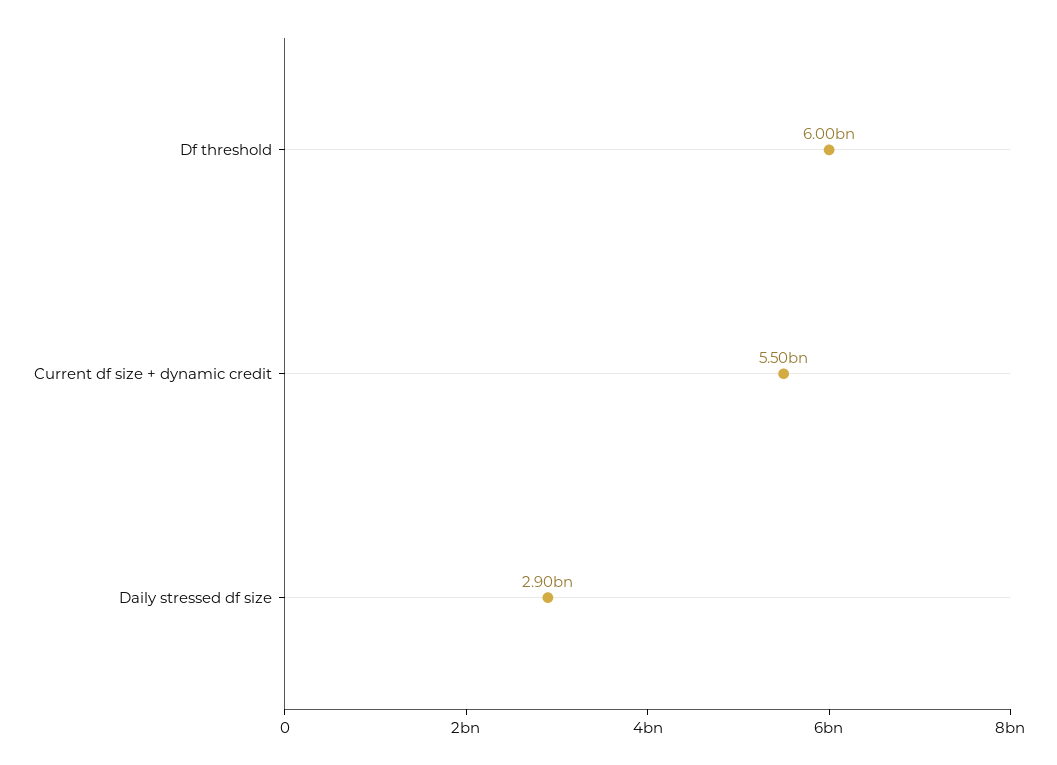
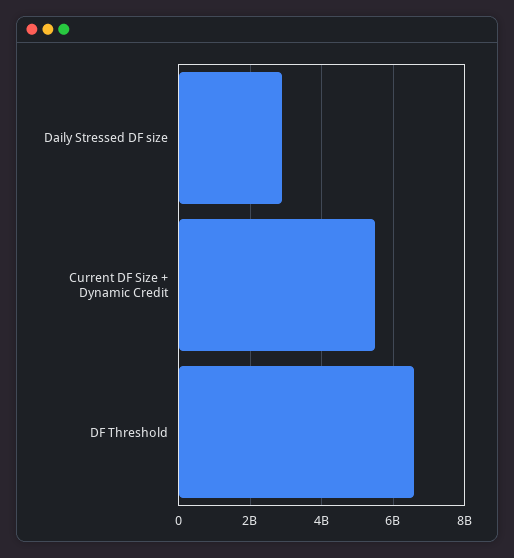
Df threshold: 6000000000 -> 6600000000

